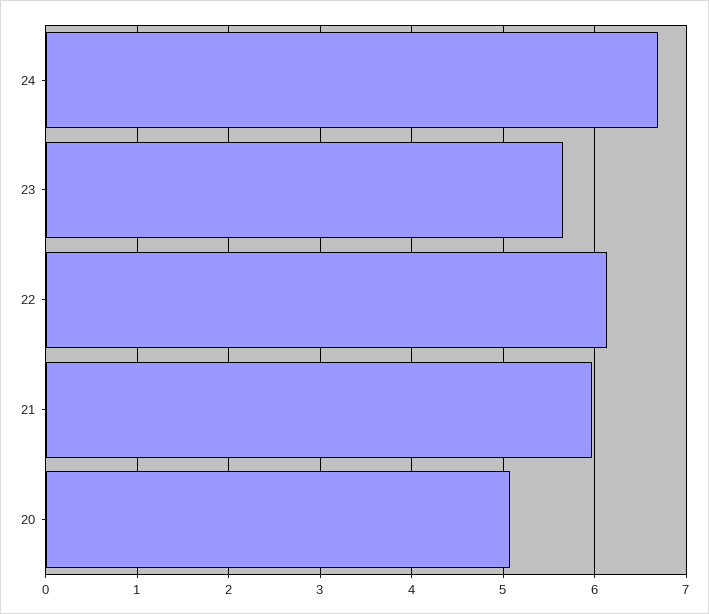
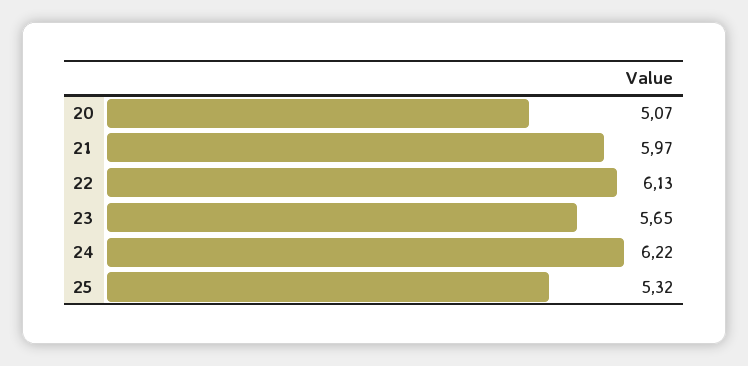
24: 6.7 -> 6.22
25: none -> 5.32

